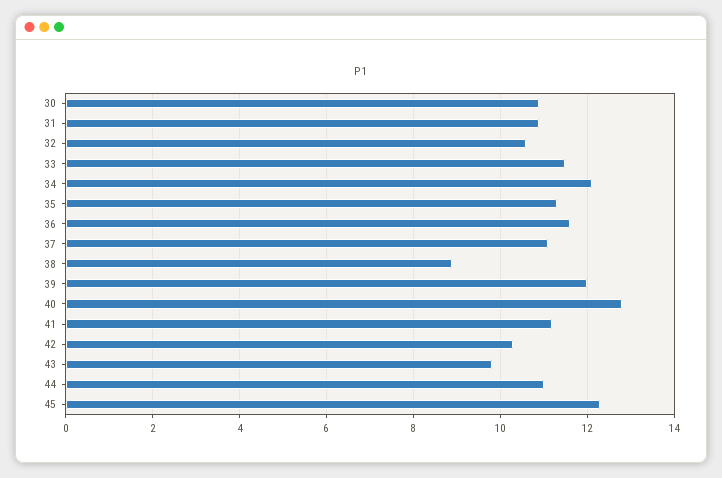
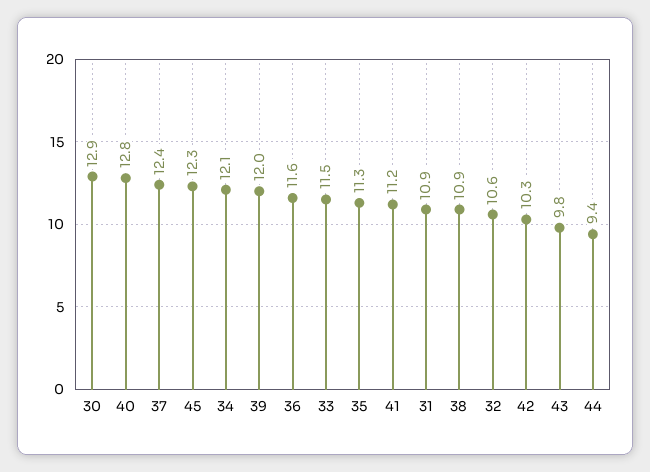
30: 11 -> 12.9
37: 11 -> 12.4
38: 9 -> 10.9
44: 11 -> 9.4

